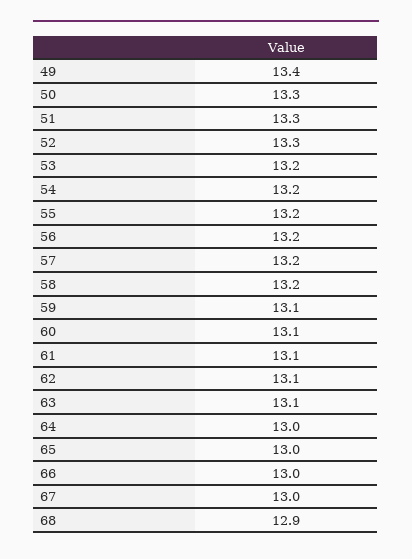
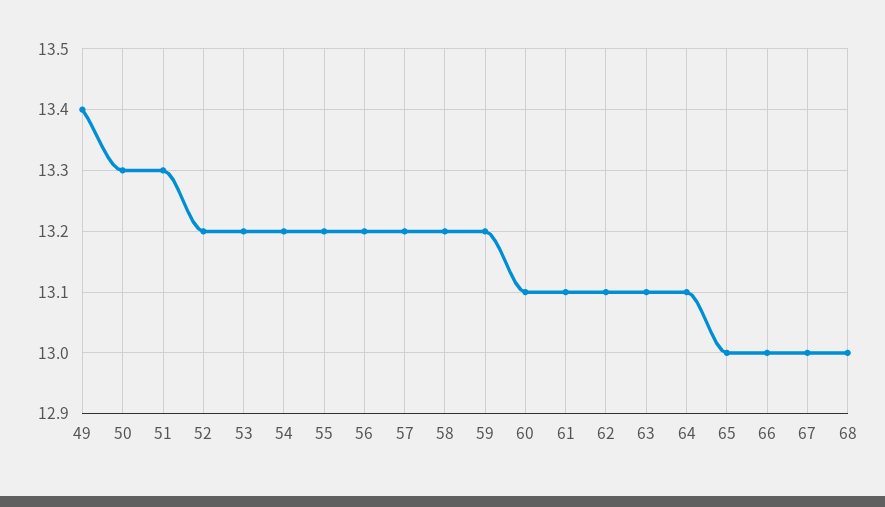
52: 13.3 -> 13.2
59: 13.1 -> 13.2
64: 13 -> 13.1
68: 12.9 -> 13

